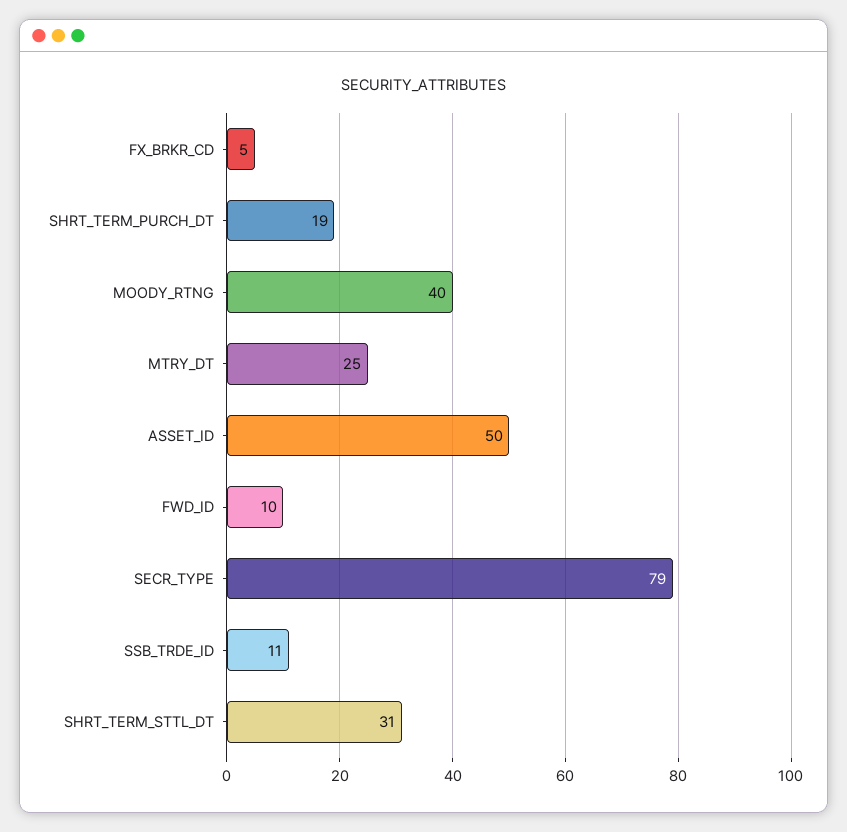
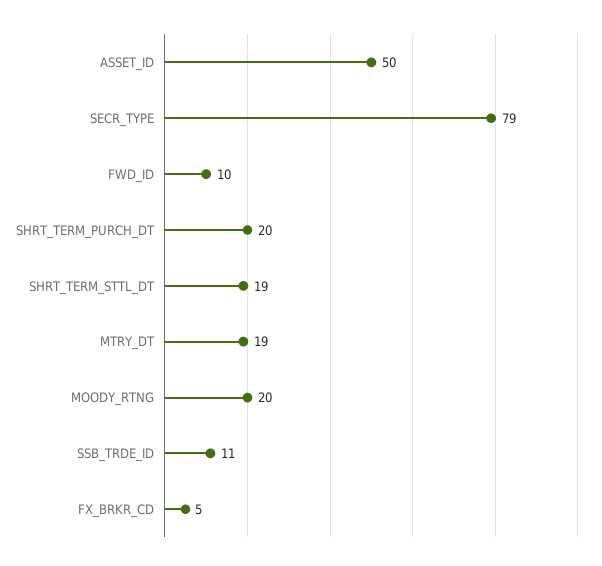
SHRT_TERM_PURCH_DT: 19 -> 20
MOODY_RTNG: 40 -> 20
MTRY_DT: 25 -> 19
SHRT_TERM_STTL_DT: 31 -> 19

